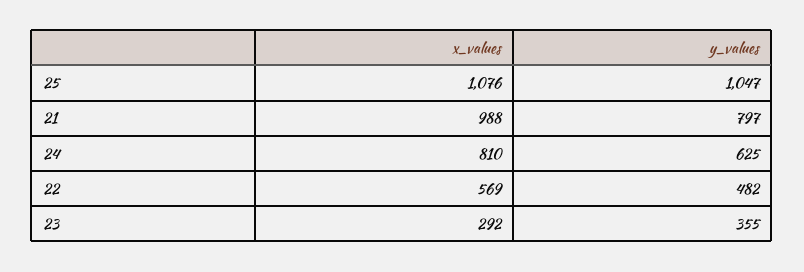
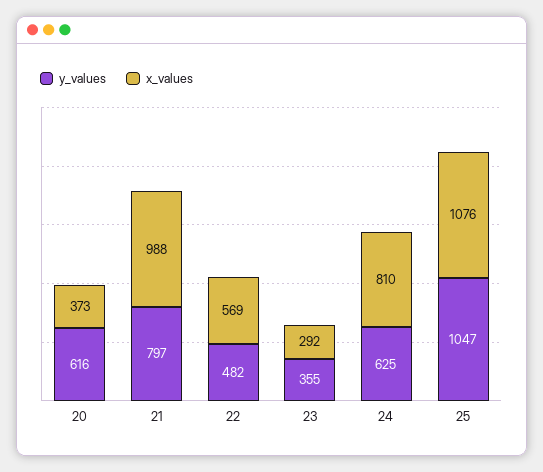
y_values, 20: none -> 616
x_values, 20: none -> 373

